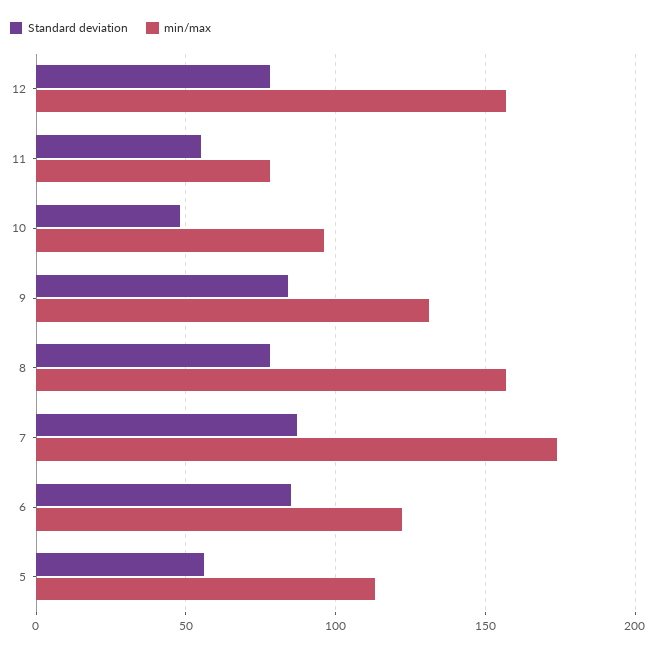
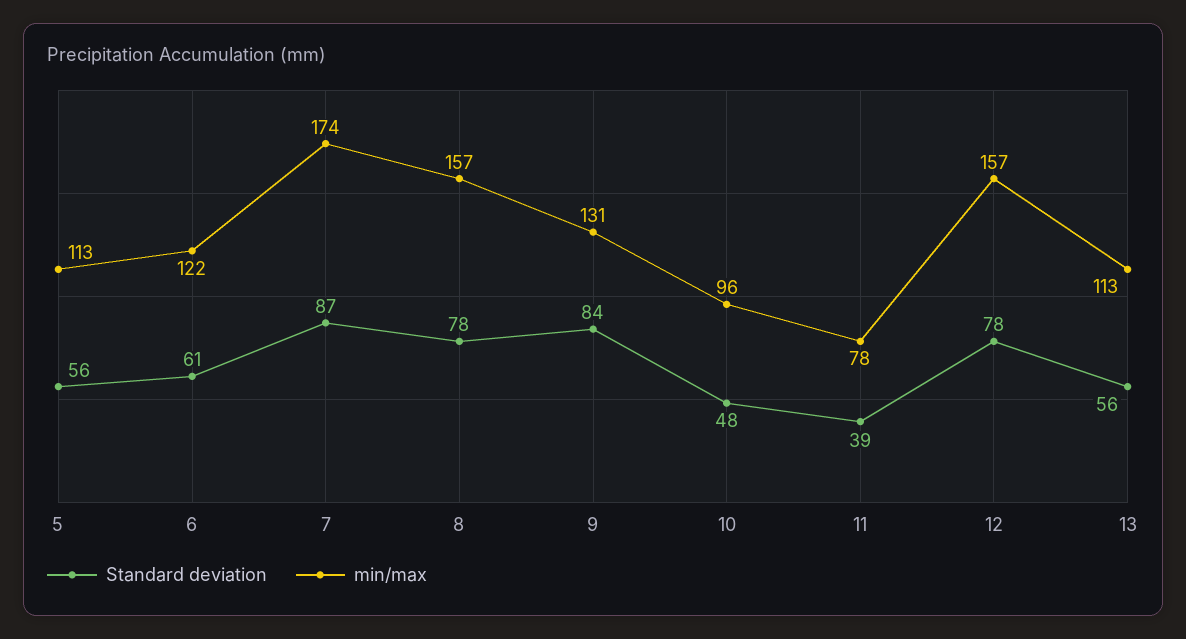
Standard deviation, 11: 55 -> 39
Standard deviation, 6: 85 -> 61
Standard deviation, 13: none -> 56
min/max, 13: none -> 113

